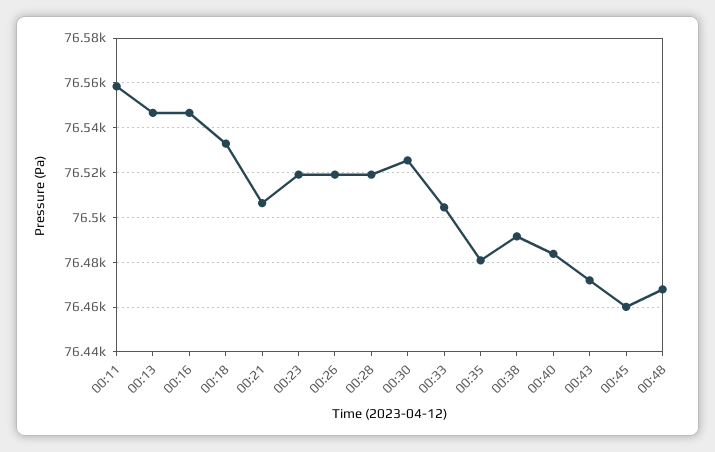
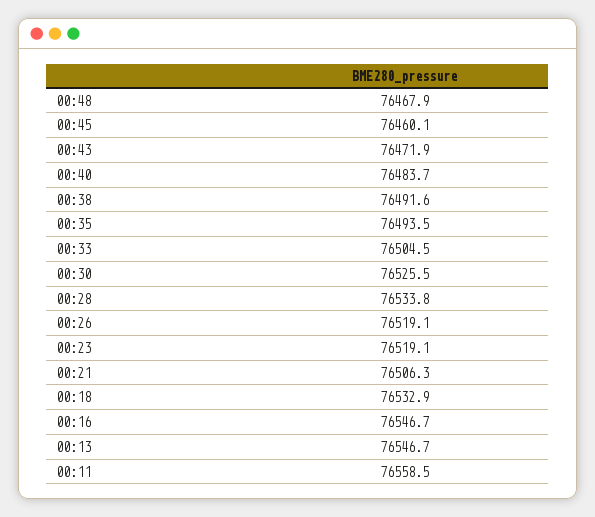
00:28: 76520 -> 76533.8
00:35: 76480 -> 76493.5

